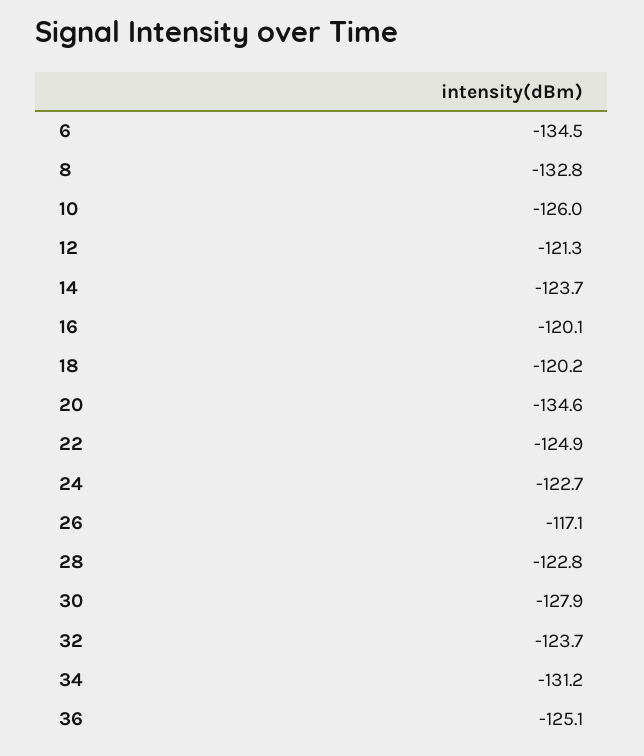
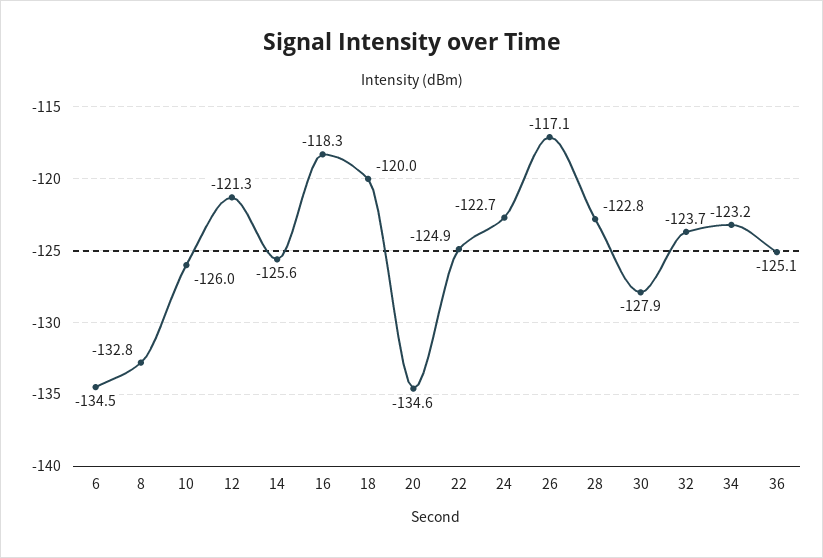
14: -123.7 -> -125.6
16: -120.1 -> -118.3
18: -120.2 -> -120
34: -131.2 -> -123.2

